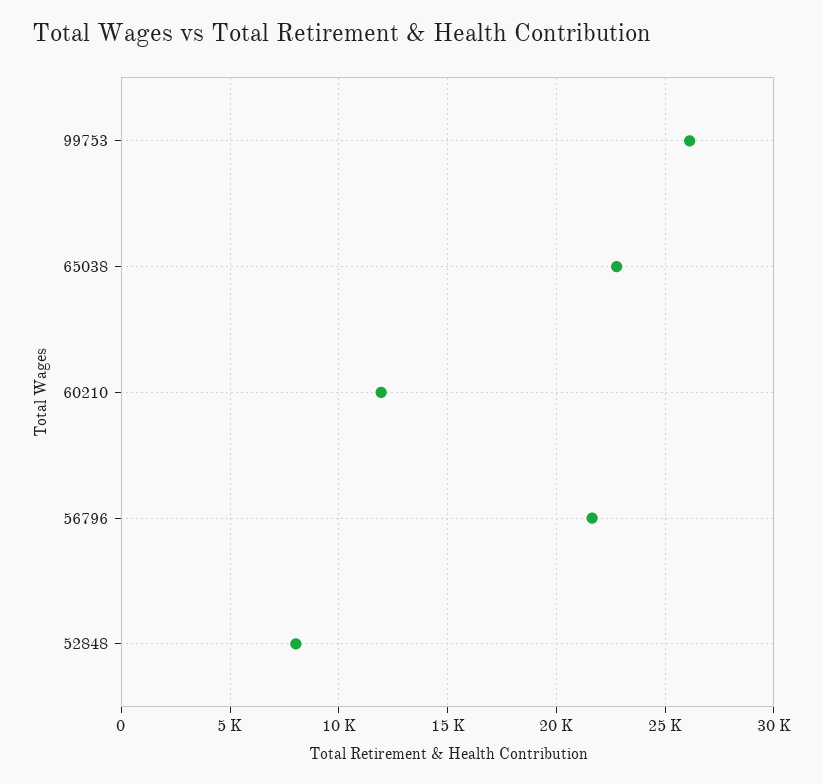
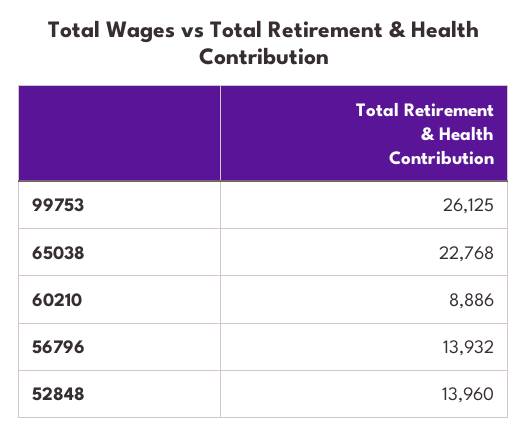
60210: 12000 -> 8886
56796: 21500 -> 13932
52848: 8000 -> 13960

